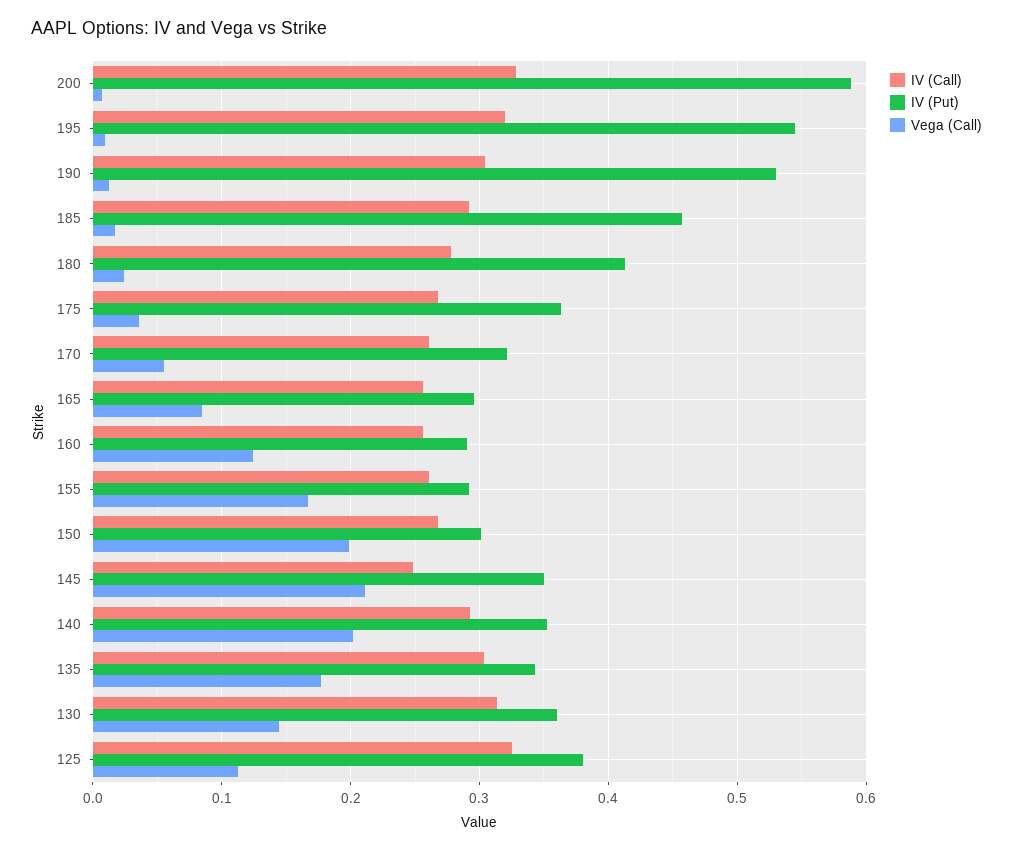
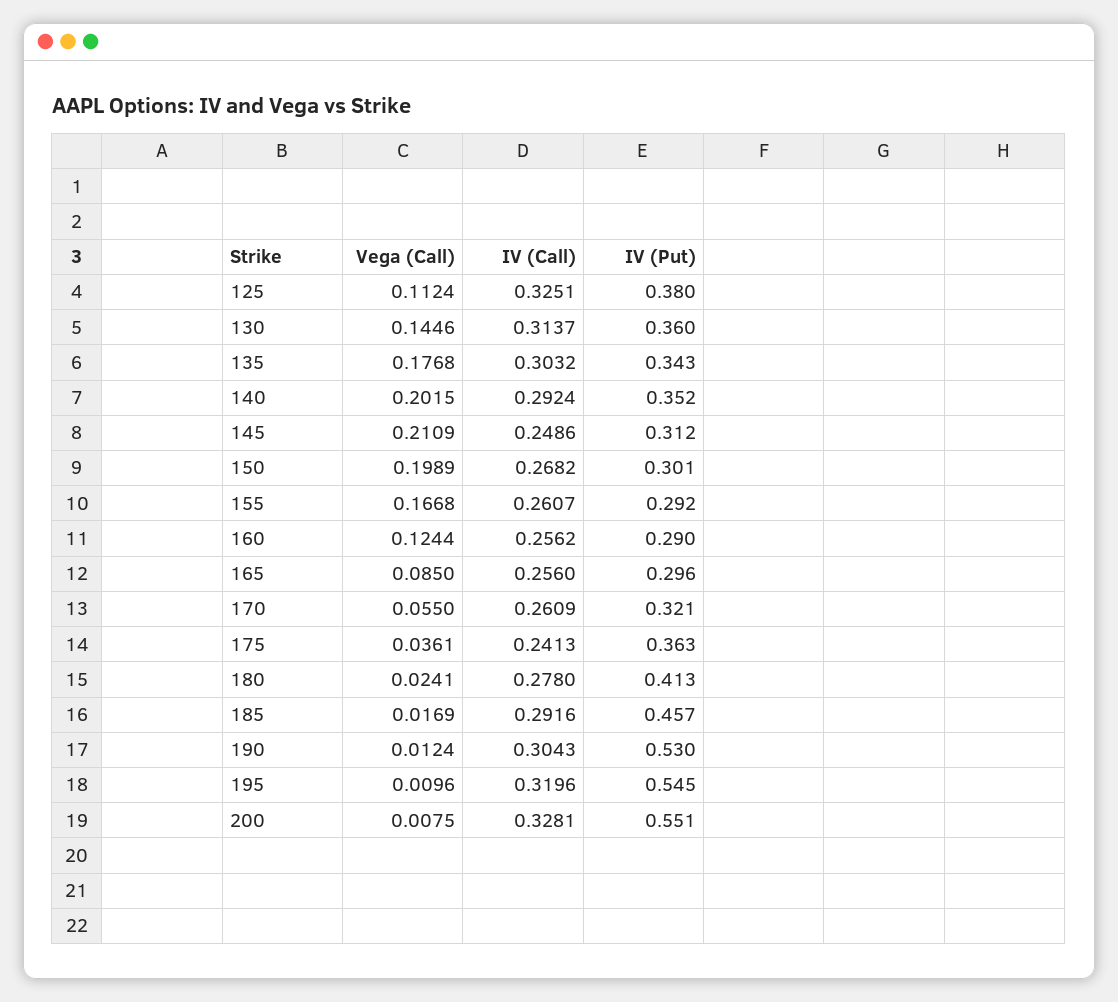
IV (Put), 200: 0.59 -> 0.551
IV (Call), 175: 0.27 -> 0.2413
IV (Put), 145: 0.35 -> 0.312

